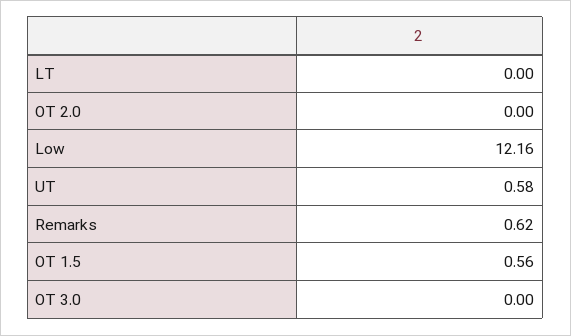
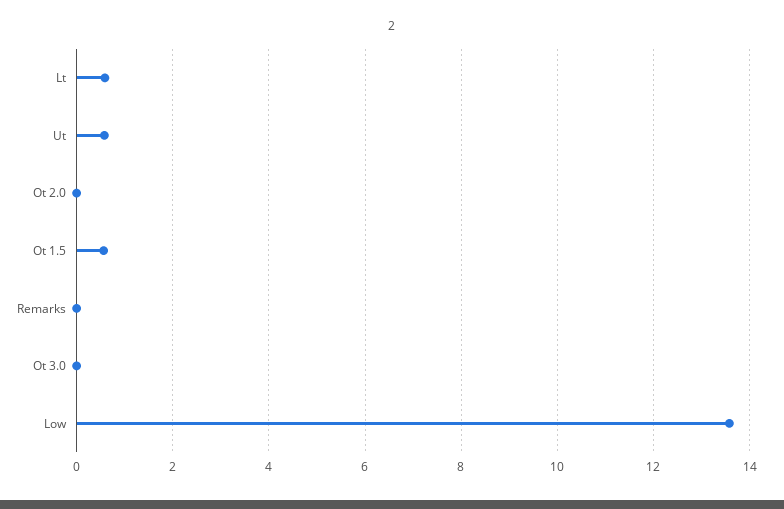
LT: 0 -> 0.6
Low: 12.16 -> 13.6
Remarks: 0.62 -> 0

